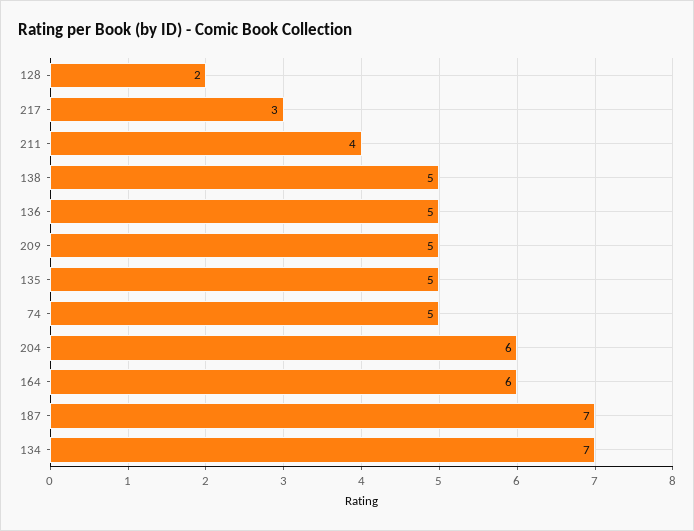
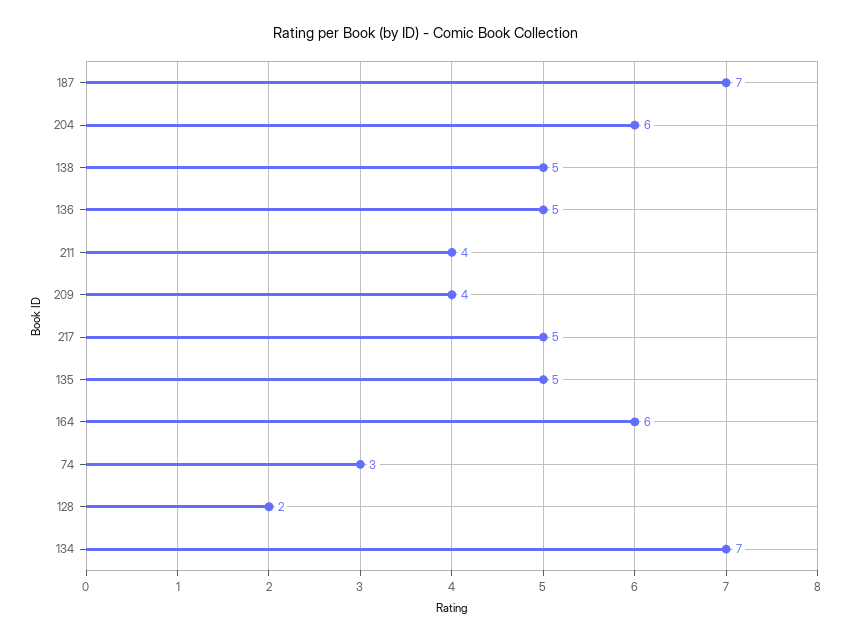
217: 3 -> 5
209: 5 -> 4
74: 5 -> 3

